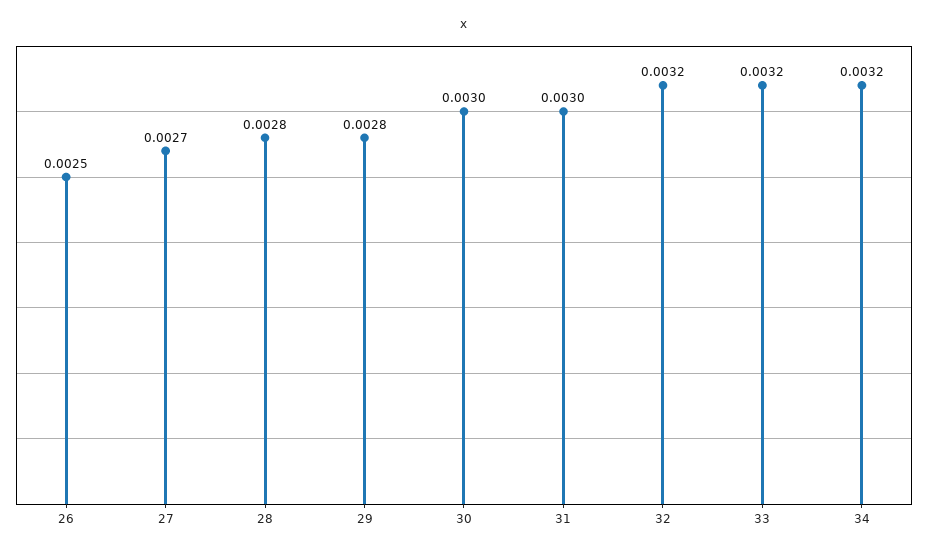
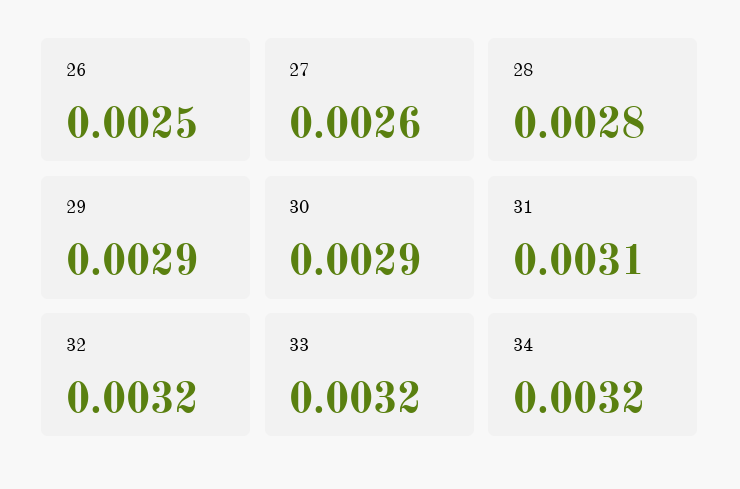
27: 0.0027 -> 0.0026
29: 0.0028 -> 0.0029
30: 0.003 -> 0.0029
31: 0.003 -> 0.0031

